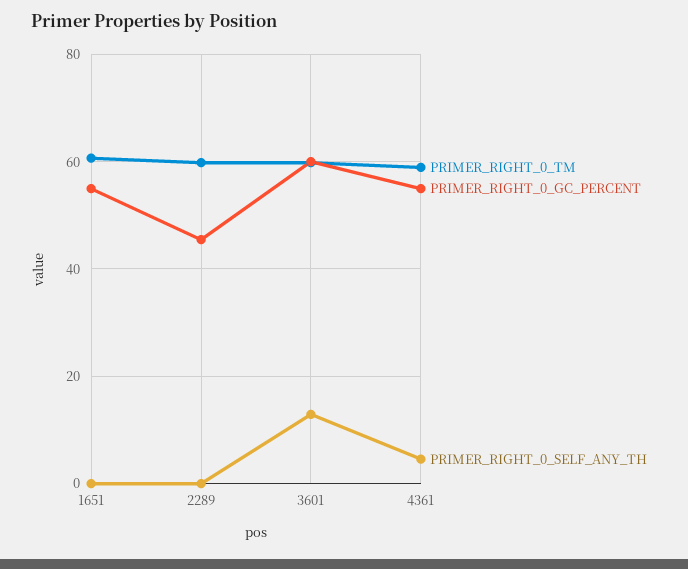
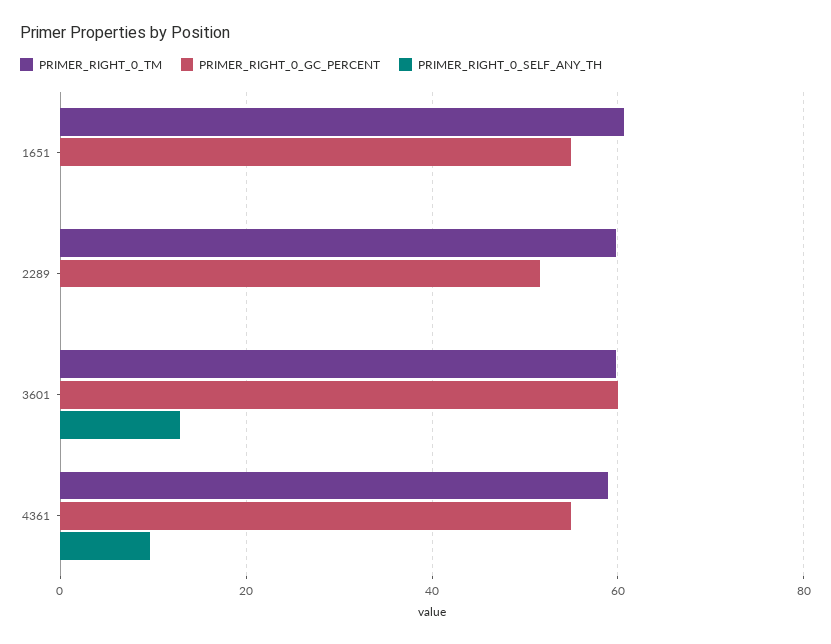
PRIMER_RIGHT_0_GC_PERCENT, 2289: 46 -> 52
PRIMER_RIGHT_0_SELF_ANY_TH, 4361: 4 -> 10

